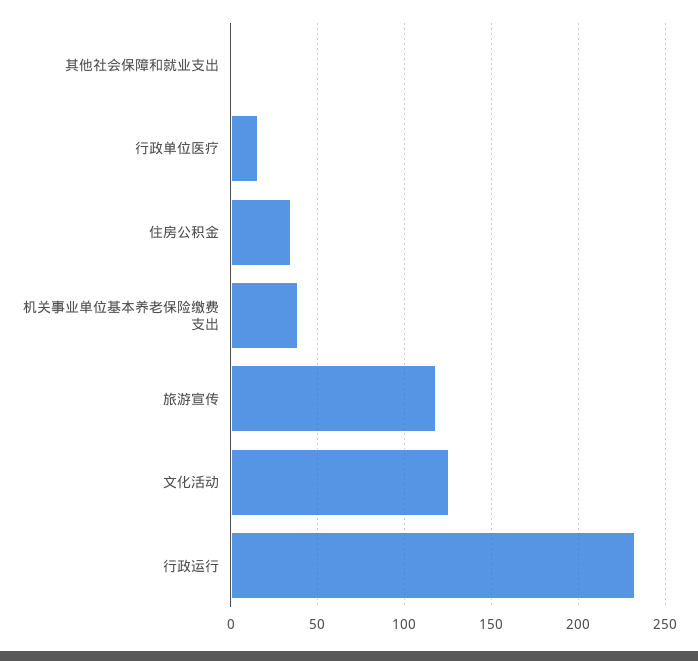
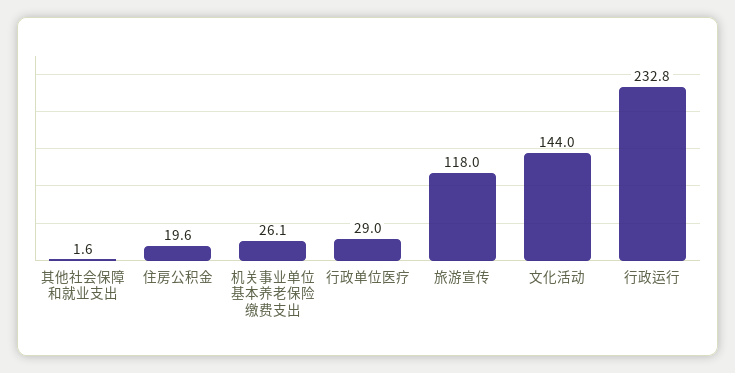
行政单位医疗: 15 -> 29
住房公积金: 35 -> 19.6
机关事业单位基本养老保险缴费支出: 40 -> 26.1
文化活动: 125 -> 144

